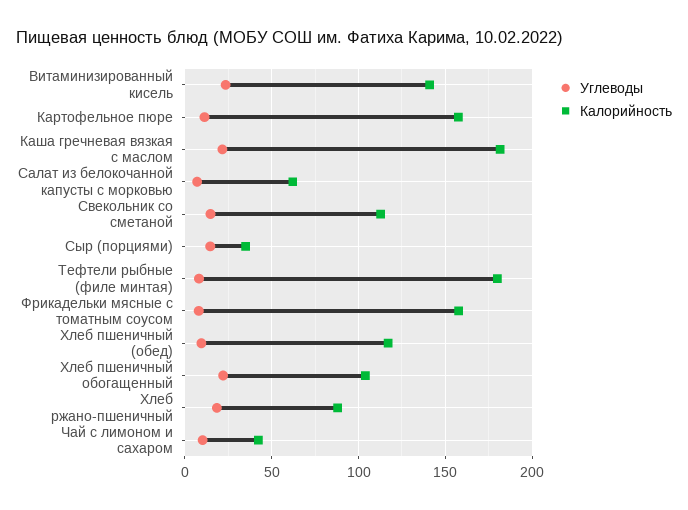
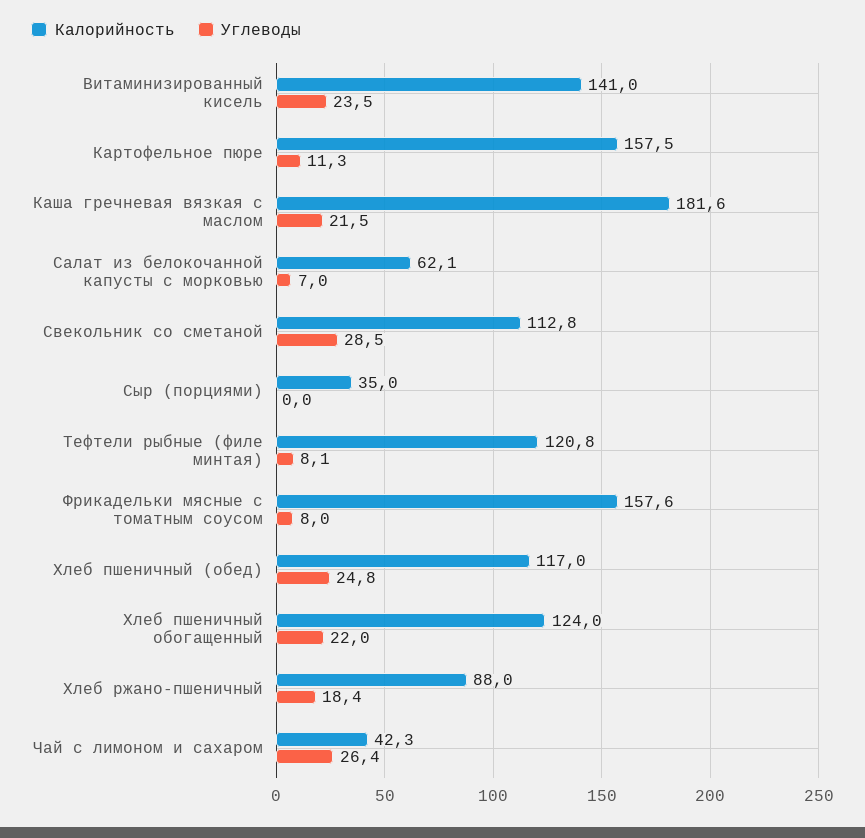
Углеводы, Свекольник со сметаной: 15 -> 28.5
Углеводы, Сыр (порциями): 15 -> 0
Калорийность, Тефтели рыбные (филе минтая): 180 -> 120.8
Углеводы, Хлеб пшеничный (обед): 10 -> 24.8
Калорийность, Хлеб пшеничный обогащенный: 105 -> 124
Углеводы, Чай с лимоном и сахаром: 10 -> 26.4

